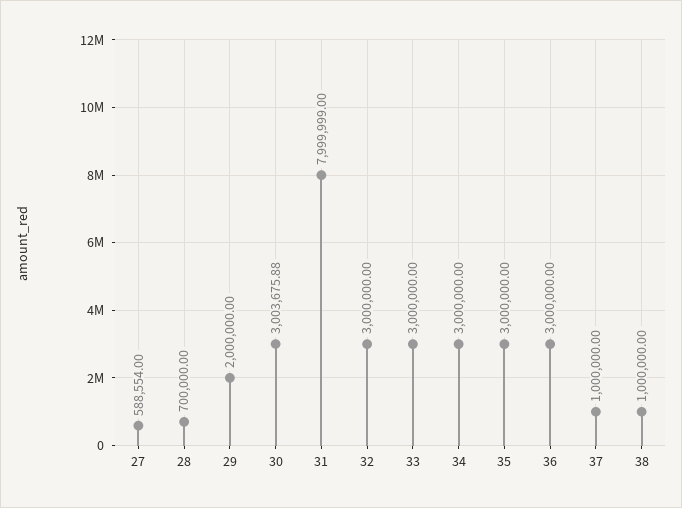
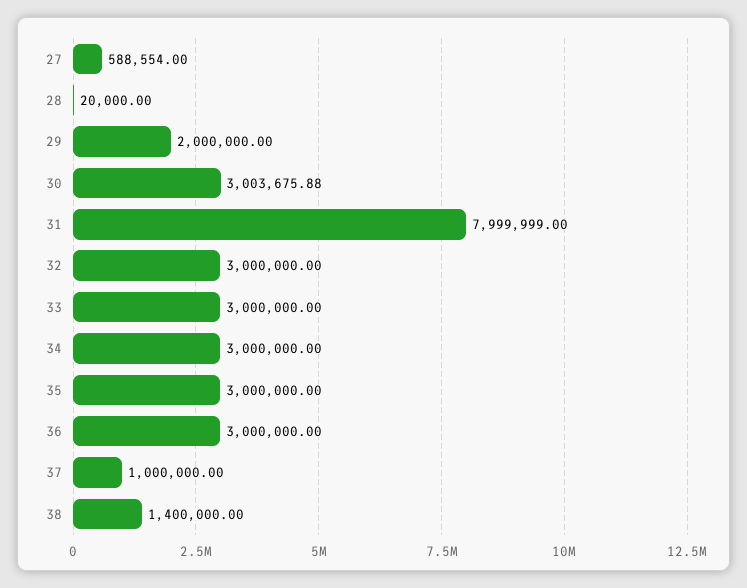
28: 700000 -> 20000
38: 1000000 -> 1400000

